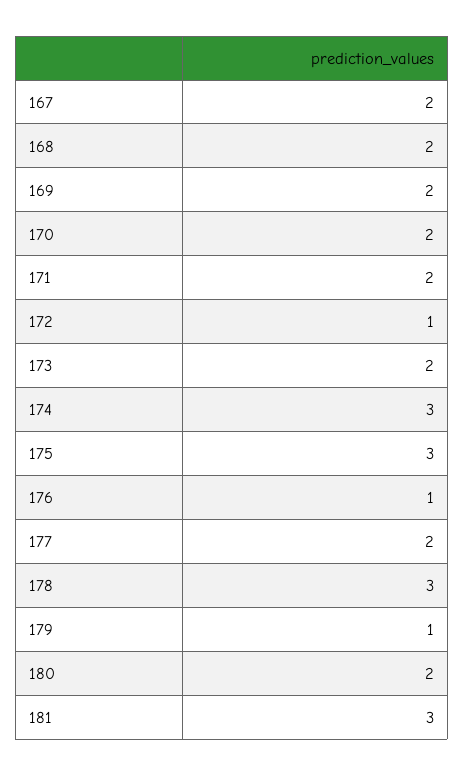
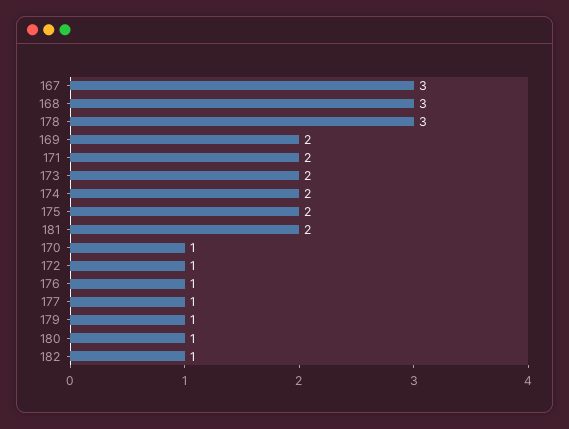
167: 2 -> 3
168: 2 -> 3
170: 2 -> 1
174: 3 -> 2
175: 3 -> 2
177: 2 -> 1
180: 2 -> 1
181: 3 -> 2
182: none -> 1

